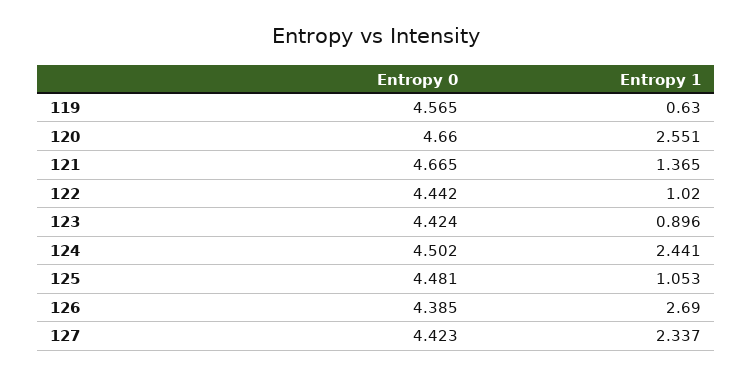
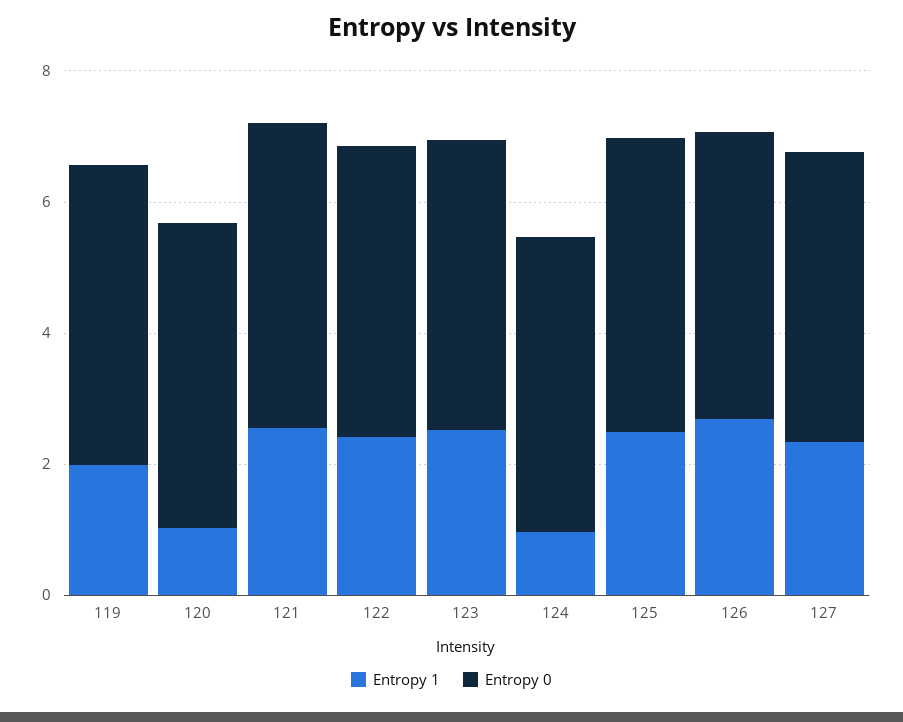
Entropy 1, 119: 0.63 -> 2
Entropy 1, 120: 2.551 -> 1
Entropy 1, 121: 1.365 -> 2.5
Entropy 1, 122: 1.02 -> 2.5
Entropy 1, 123: 0.896 -> 2.5
Entropy 1, 124: 2.441 -> 1
Entropy 1, 125: 1.053 -> 2.5

